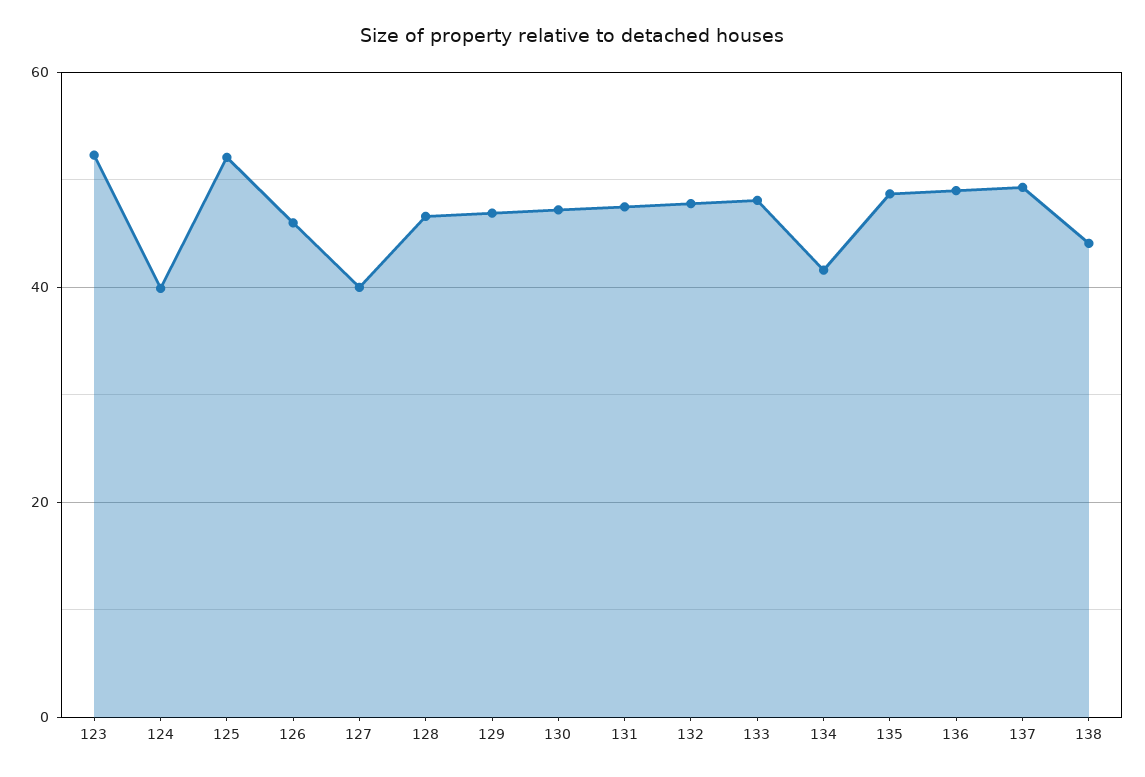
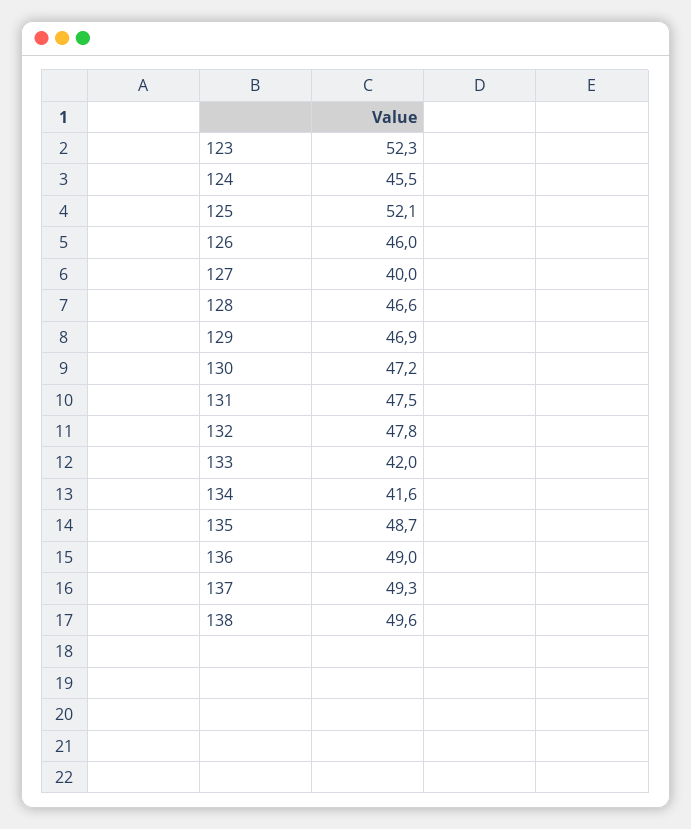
124: 40 -> 45.5
133: 48 -> 42
138: 44 -> 49.6

